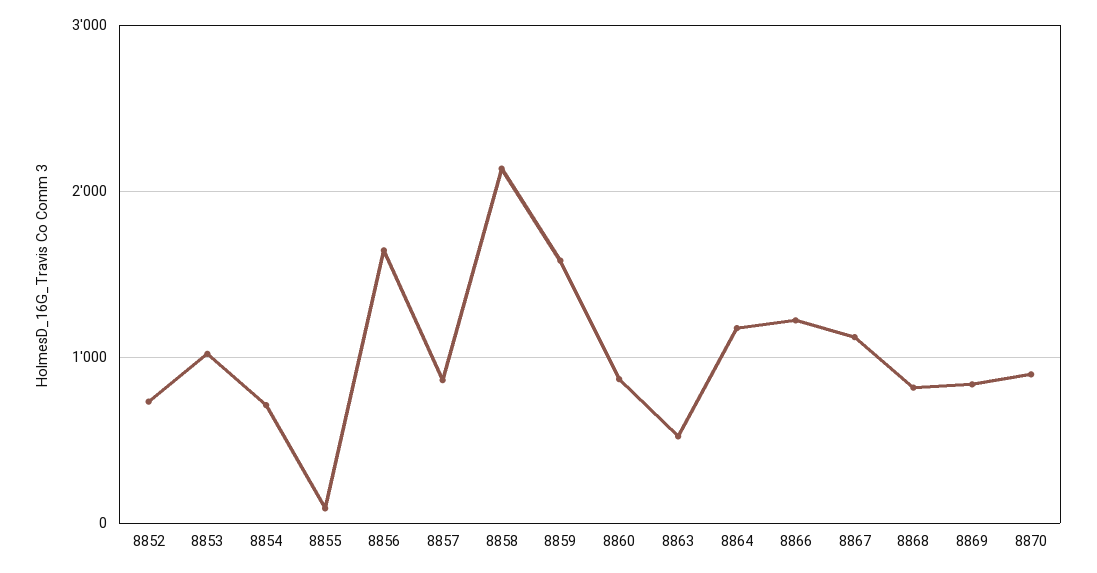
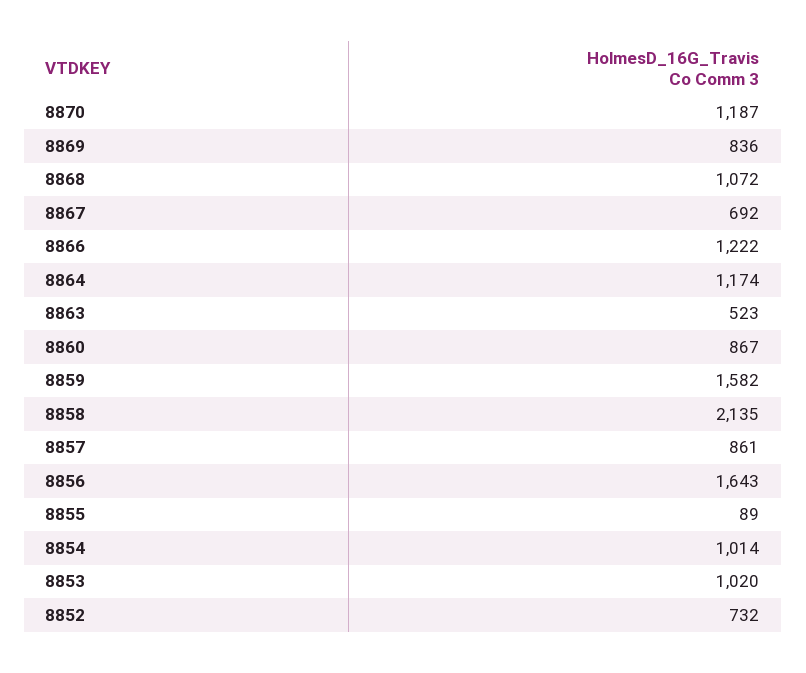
8854: 700 -> 1014
8867: 1100 -> 692
8868: 800 -> 1072
8870: 900 -> 1187

